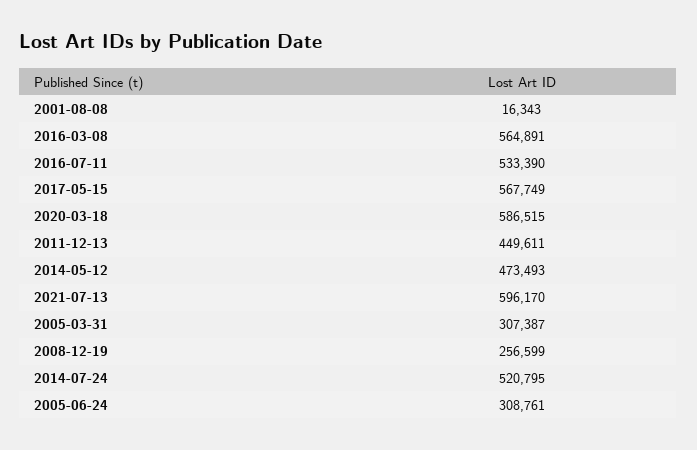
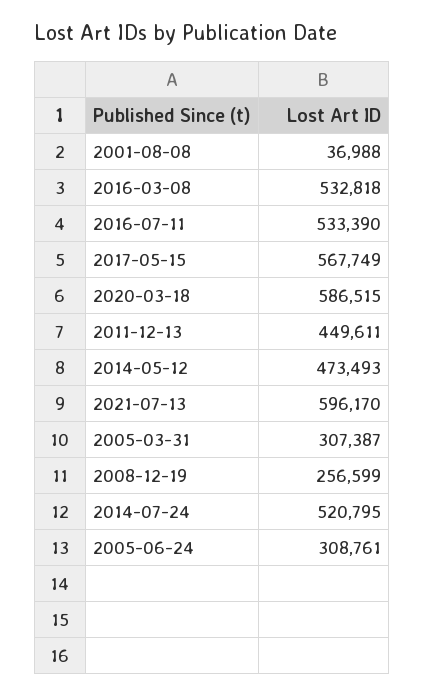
2001-08-08: 16343 -> 36988
2016-03-08: 564891 -> 532818

